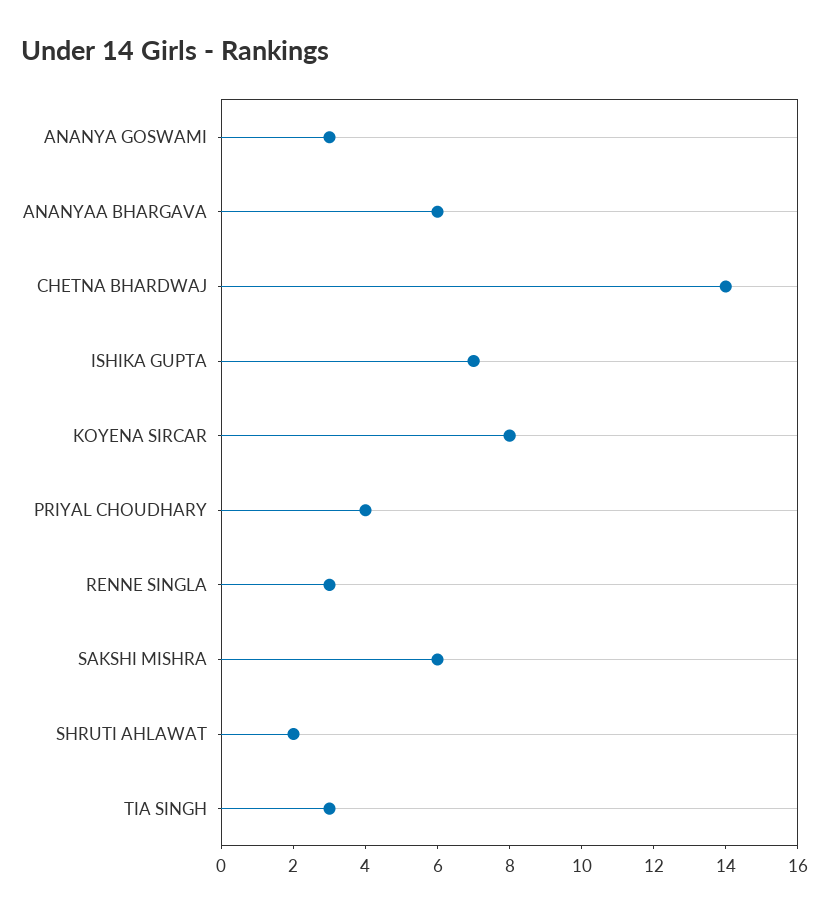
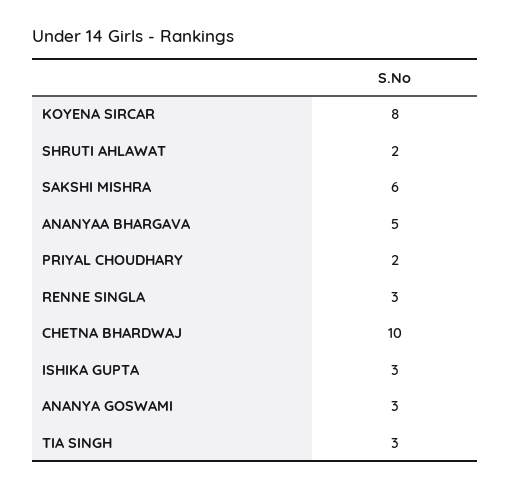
ANANYAA BHARGAVA: 6 -> 5
CHETNA BHARDWAJ: 14 -> 10
ISHIKA GUPTA: 7 -> 3
PRIYAL CHOUDHARY: 4 -> 2

